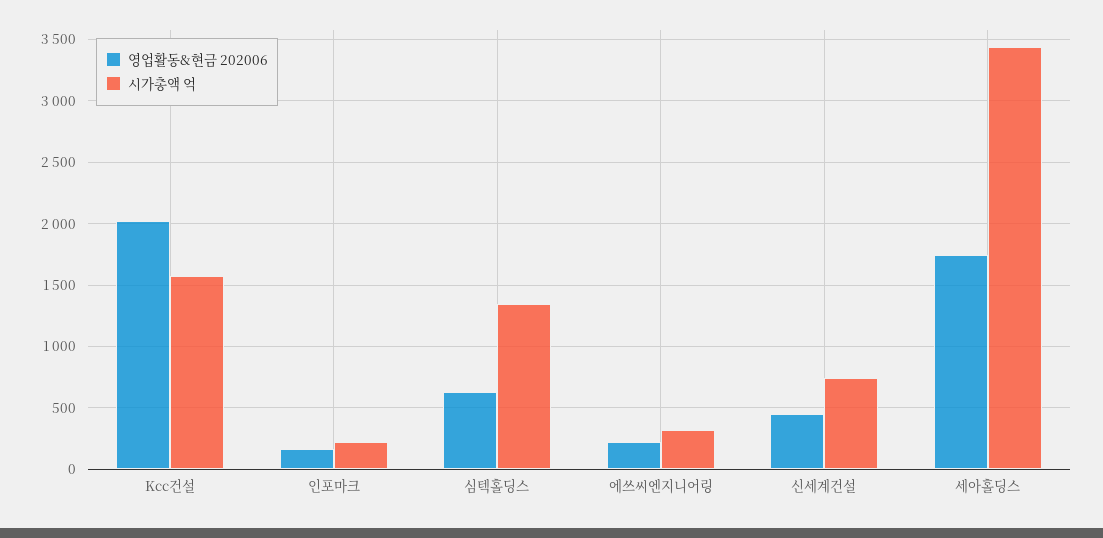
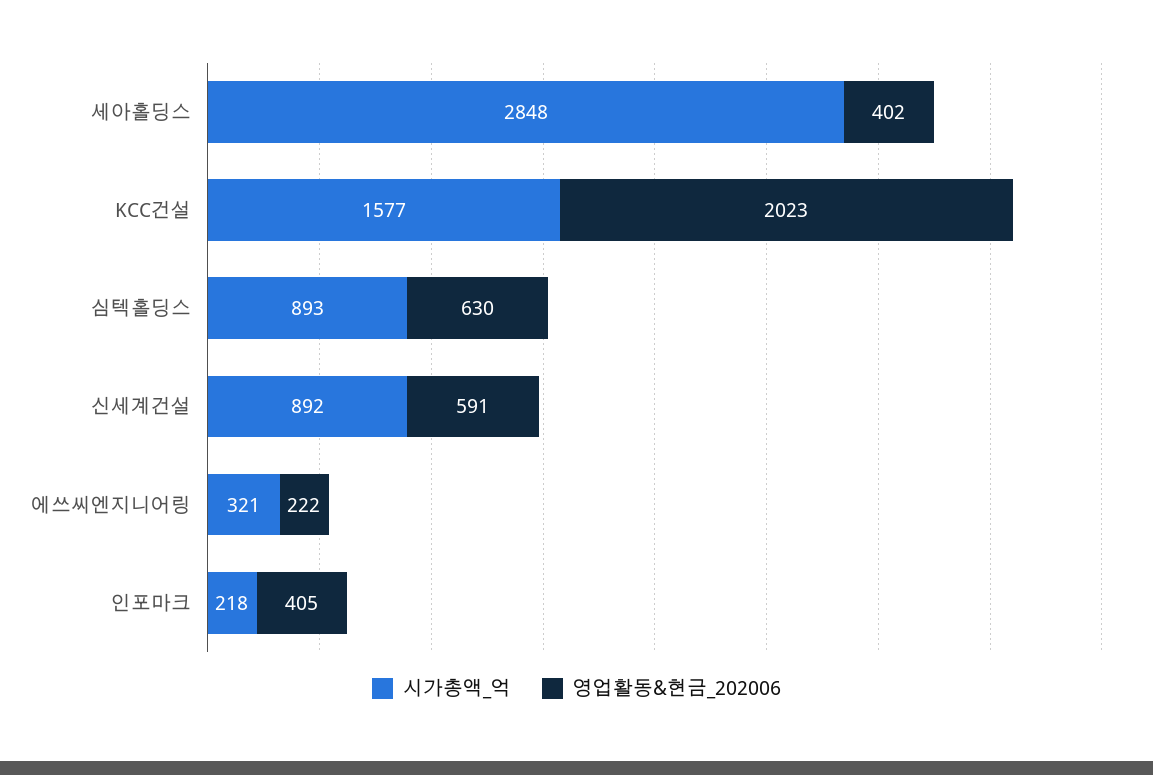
영업활동&현금 202006, 인포마크: 150 -> 405
시가총액 억, 심텍홀딩스: 1350 -> 893
영업활동&현금 202006, 신세계건설: 450 -> 591
시가총액 억, 신세계건설: 750 -> 892
영업활동&현금 202006, 세아홀딩스: 1750 -> 402
시가총액 억, 세아홀딩스: 3450 -> 2848

